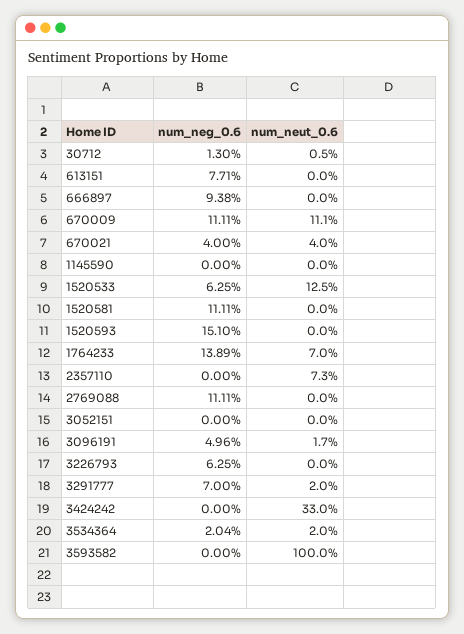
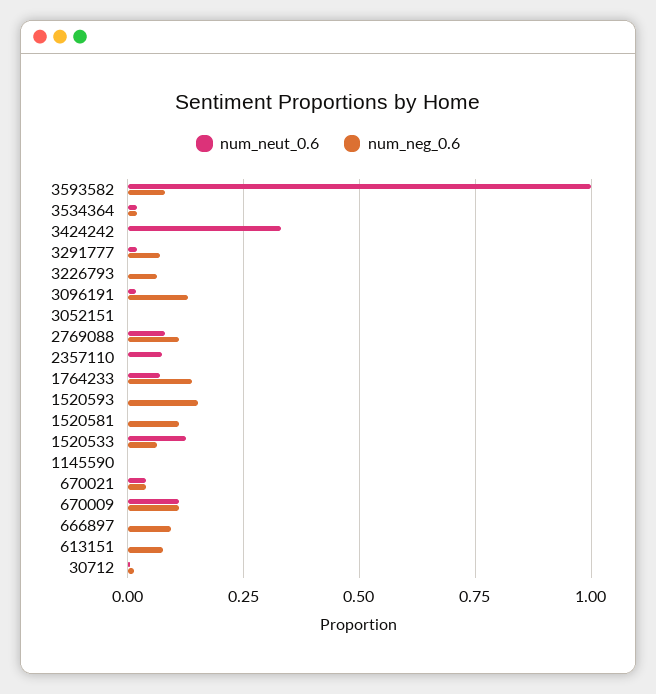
num_neut_0.6, 2769088: 0 -> 0.075
num_neg_0.6, 3096191: 0.0496 -> 0.125
num_neg_0.6, 3593582: 0 -> 0.075

